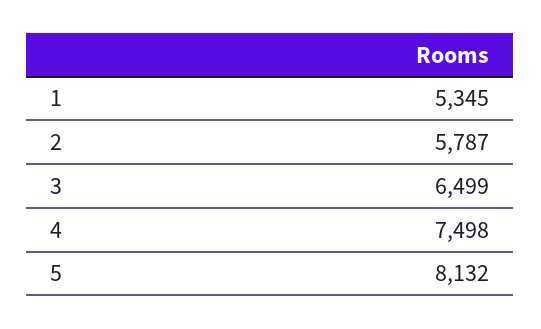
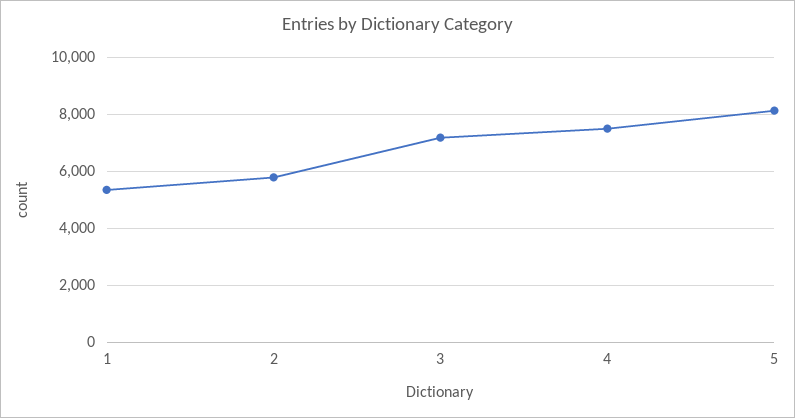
3: 6499 -> 7250

